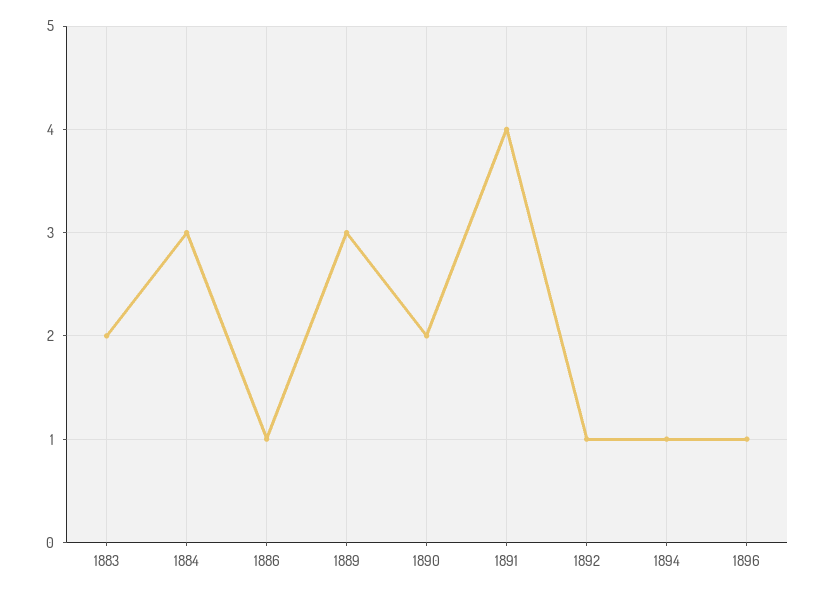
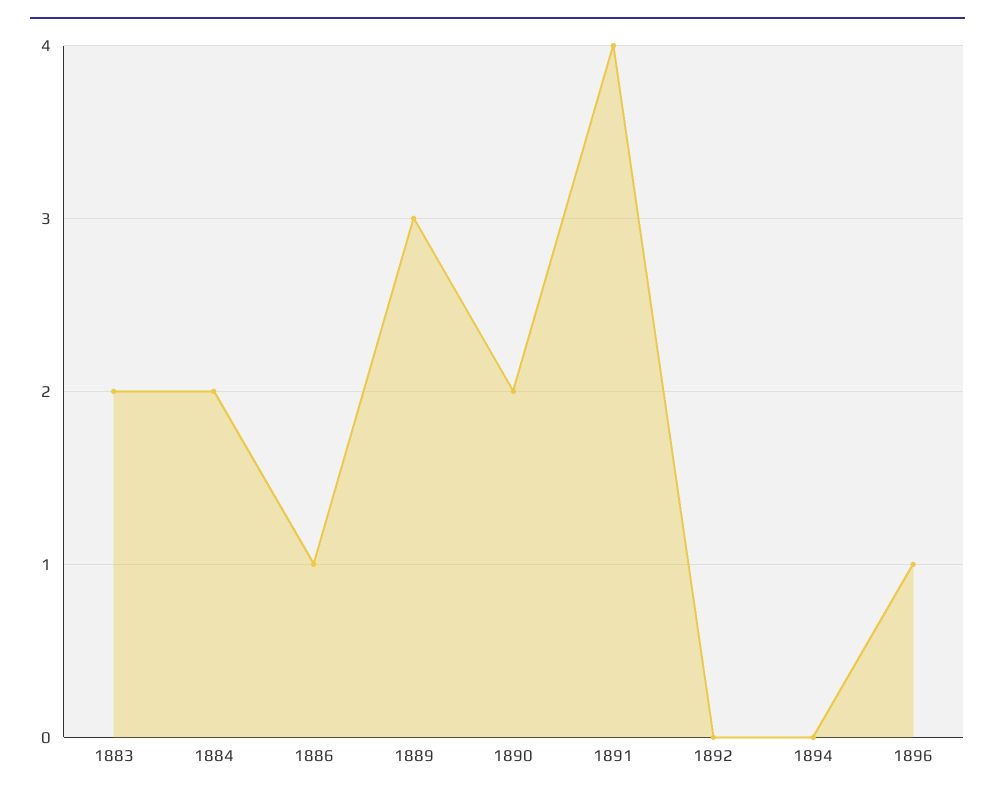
1884: 3 -> 2
1892: 1 -> 0
1894: 1 -> 0

